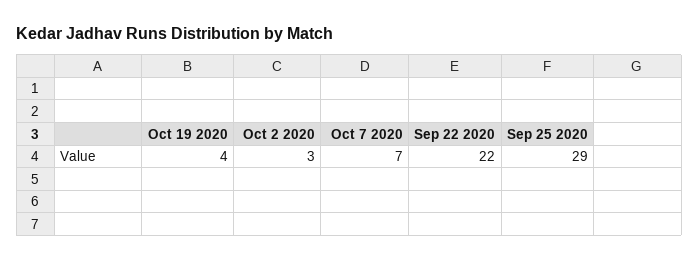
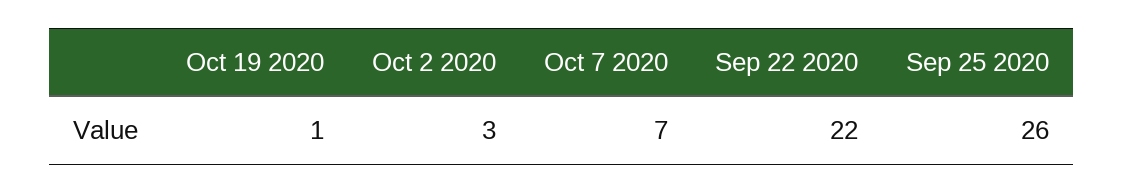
Oct 19 2020: 4 -> 1
Sep 25 2020: 29 -> 26

